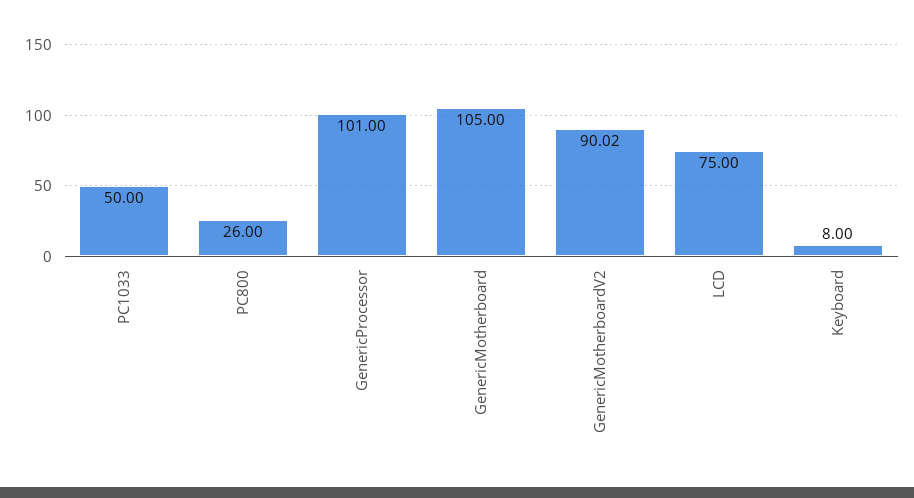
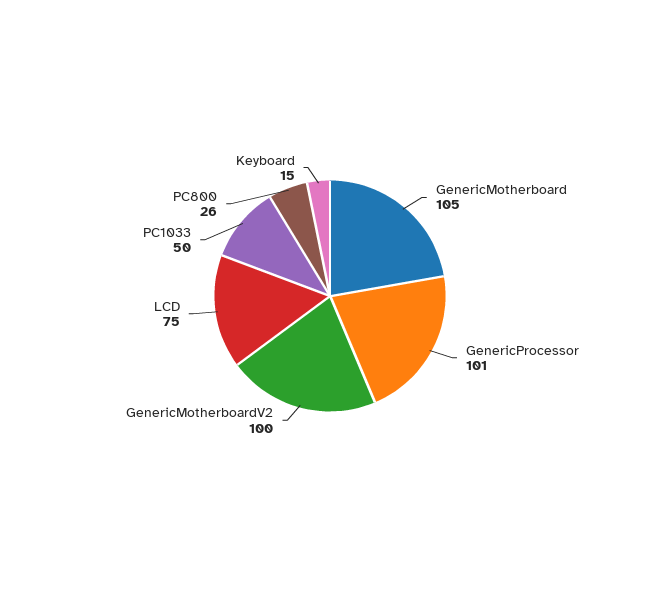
GenericMotherboardV2: 90.02 -> 100
Keyboard: 8 -> 15

